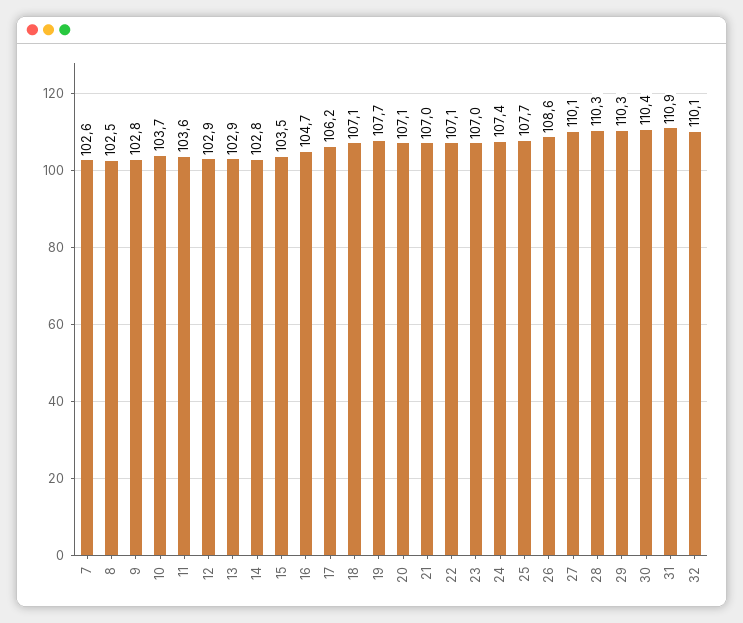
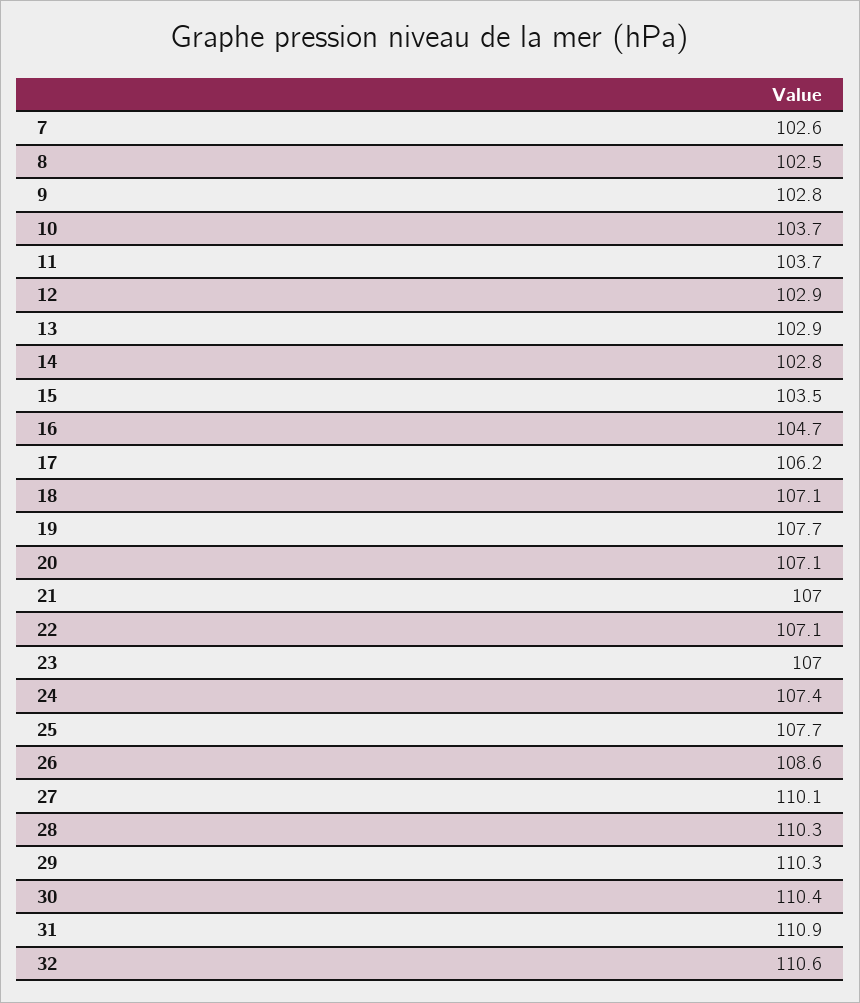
11: 103.6 -> 103.7
32: 110.1 -> 110.6

